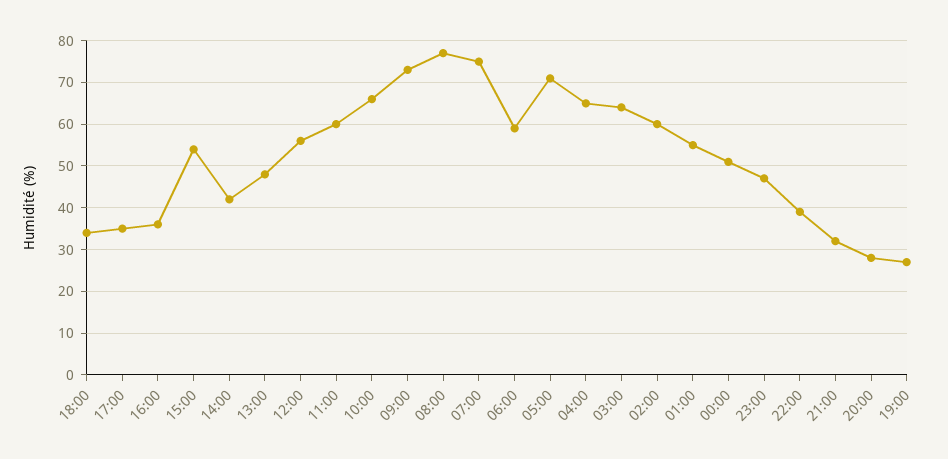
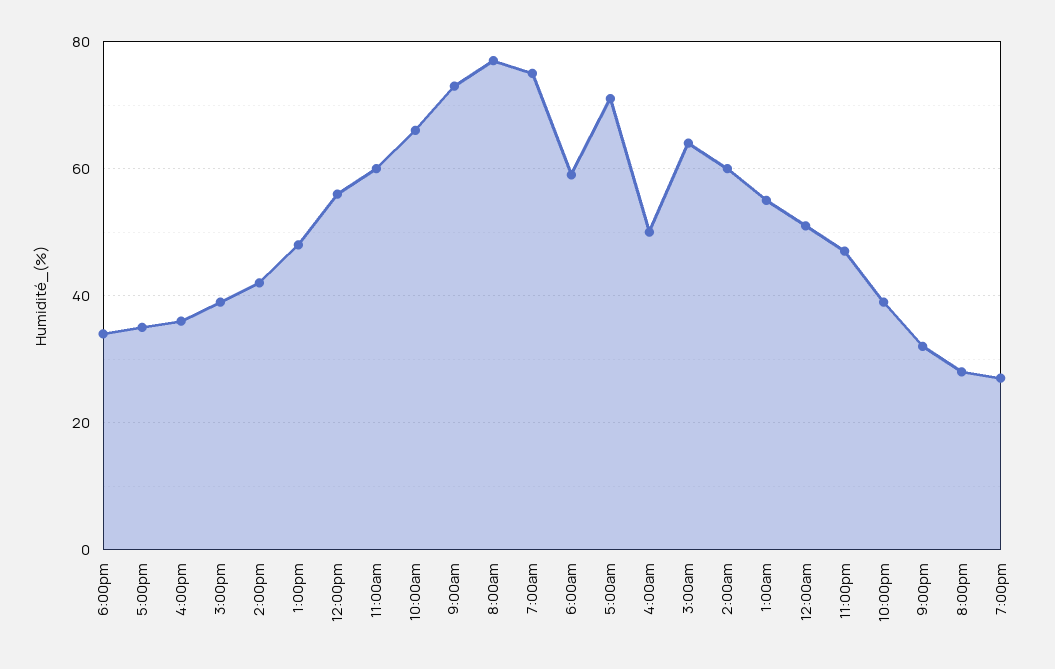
15:00: 55 -> 40
04:00: 65 -> 50

